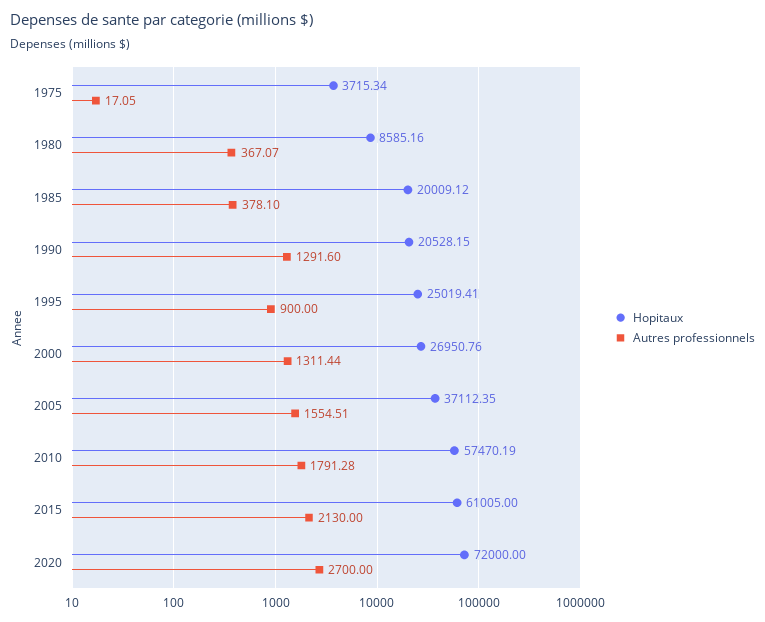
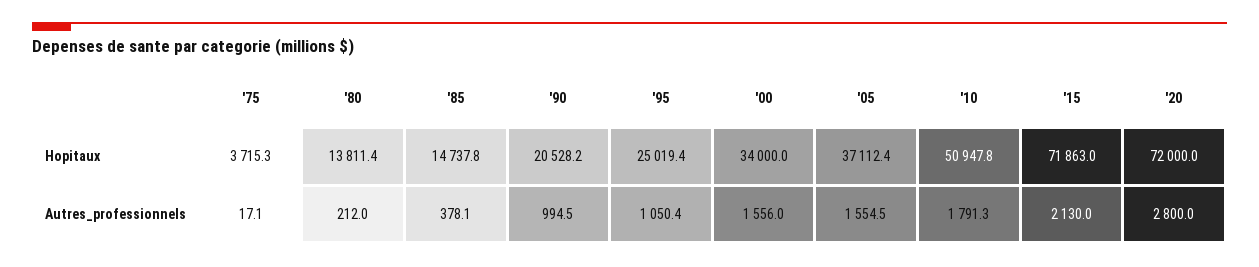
Hopitaux, 1980: 8585.16 -> 13811.4
Autres professionnels, 1980: 367.07 -> 212
Hopitaux, 1985: 20009.12 -> 14737.8
Autres professionnels, 1990: 1291.6 -> 994.5
Autres professionnels, 1995: 900 -> 1050.4
Hopitaux, 2000: 26950.76 -> 34000
Autres professionnels, 2000: 1311.44 -> 1556
Hopitaux, 2010: 57470.19 -> 50947.8
Hopitaux, 2015: 61005 -> 71863
Autres professionnels, 2020: 2700 -> 2800

